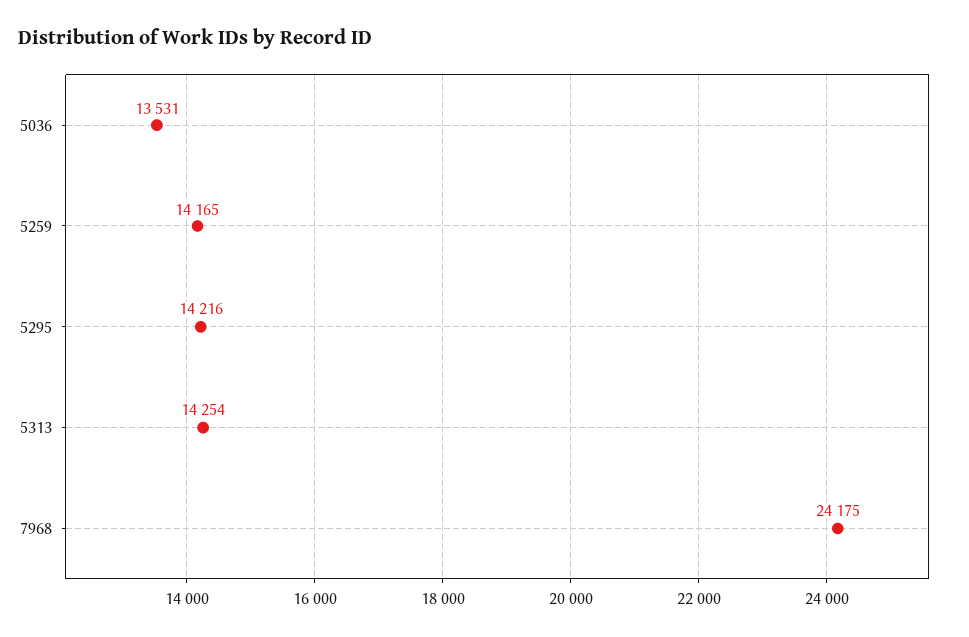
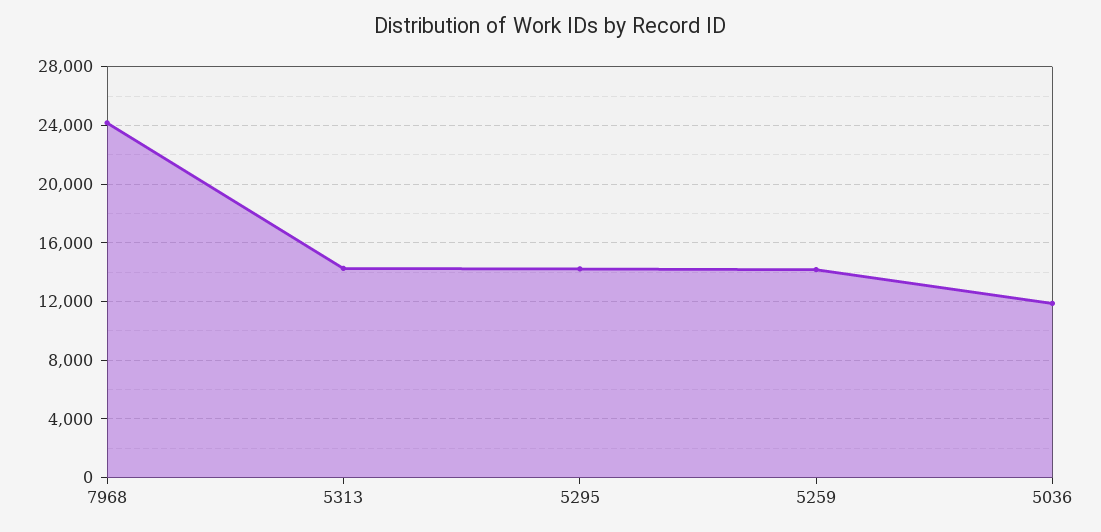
5036: 13531 -> 12000

